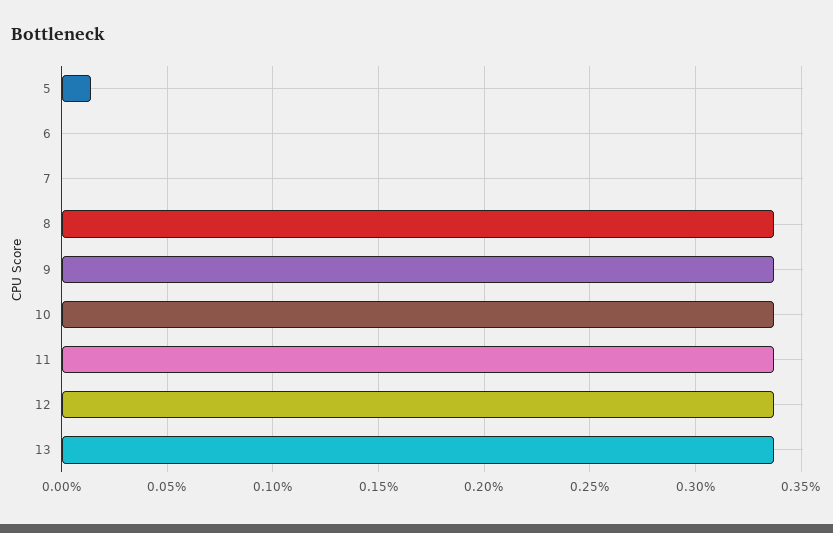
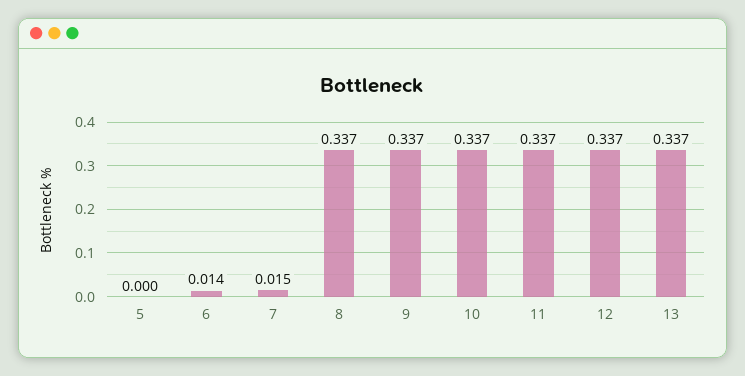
5: 0.015 -> 0
6: 0 -> 0.014
7: 0 -> 0.015

